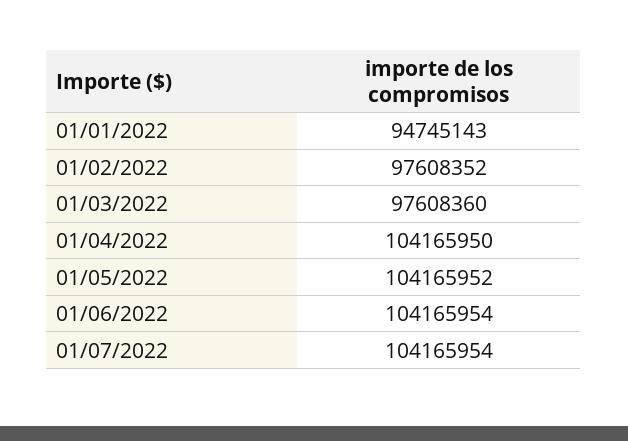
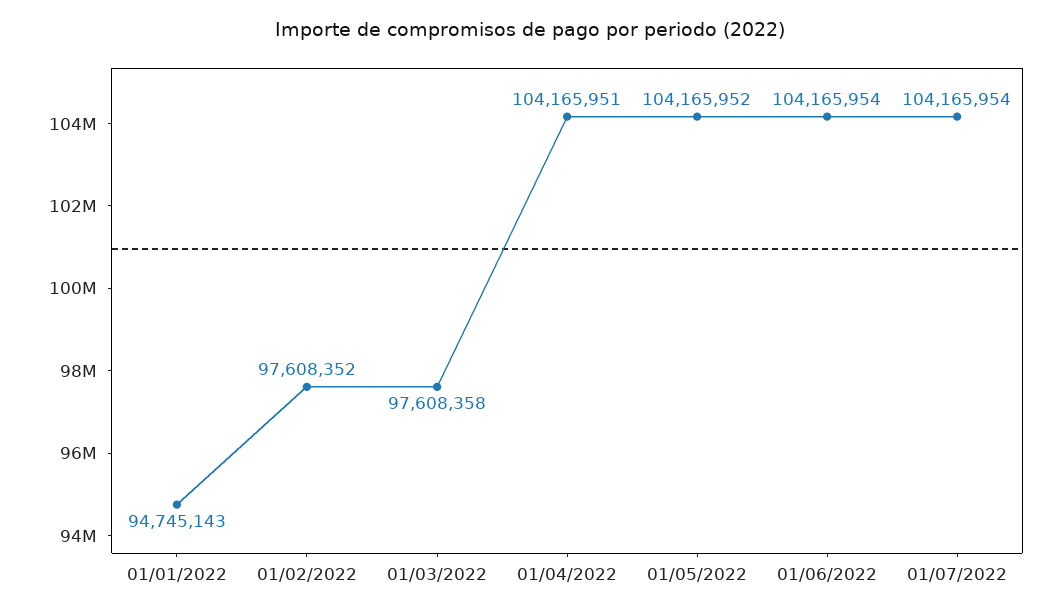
01/03/2022: 97608360 -> 97608358
01/04/2022: 104165950 -> 104165951

